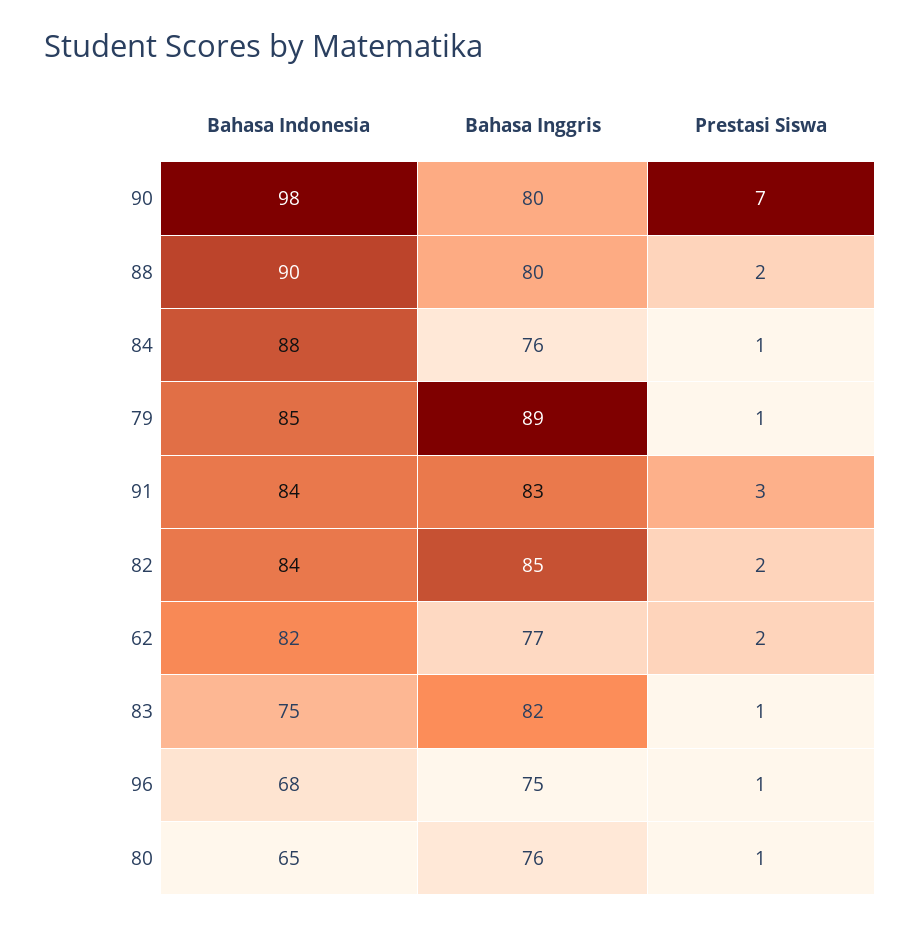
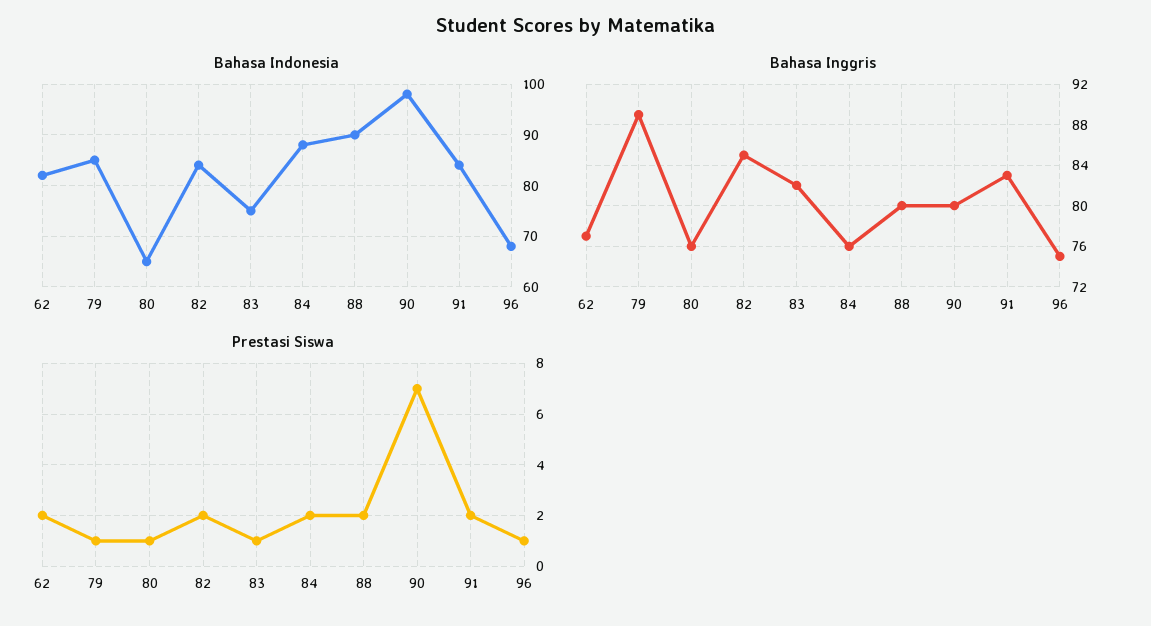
Prestasi Siswa, 84: 1 -> 2
Prestasi Siswa, 91: 3 -> 2

